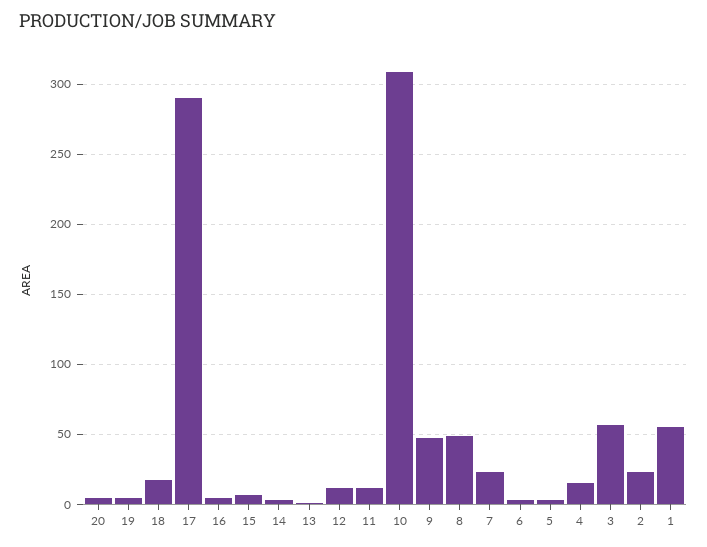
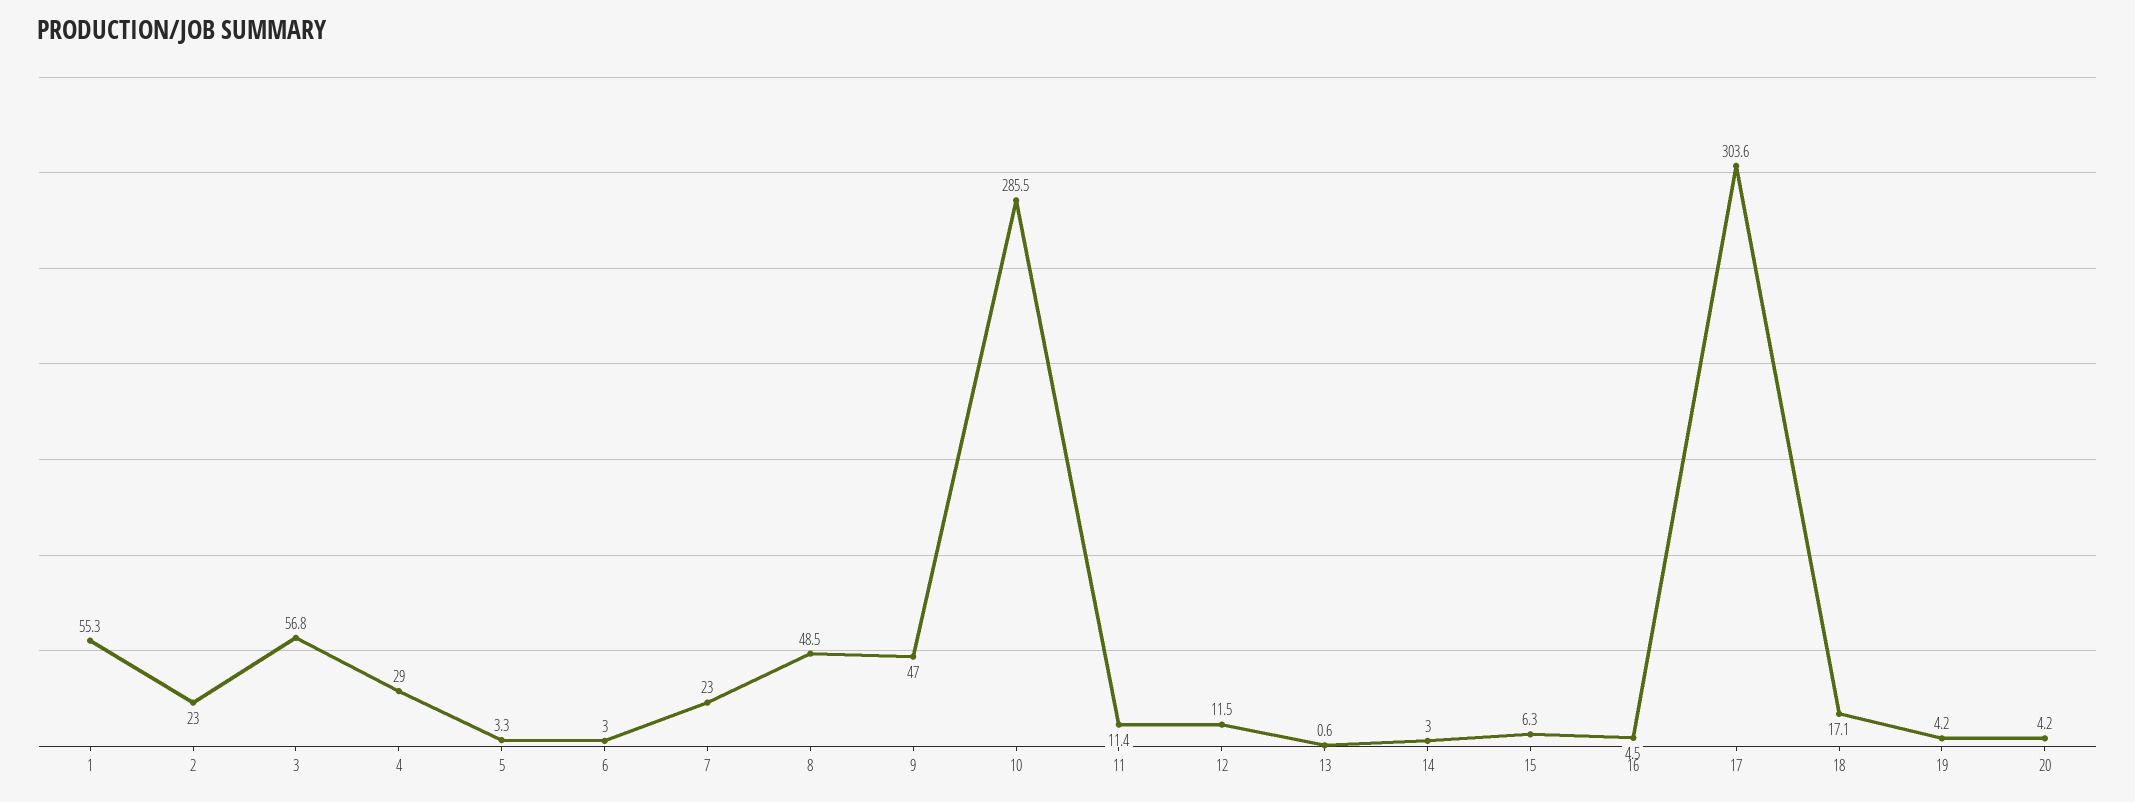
17: 290 -> 303.6
10: 310 -> 285.5
4: 15 -> 29

